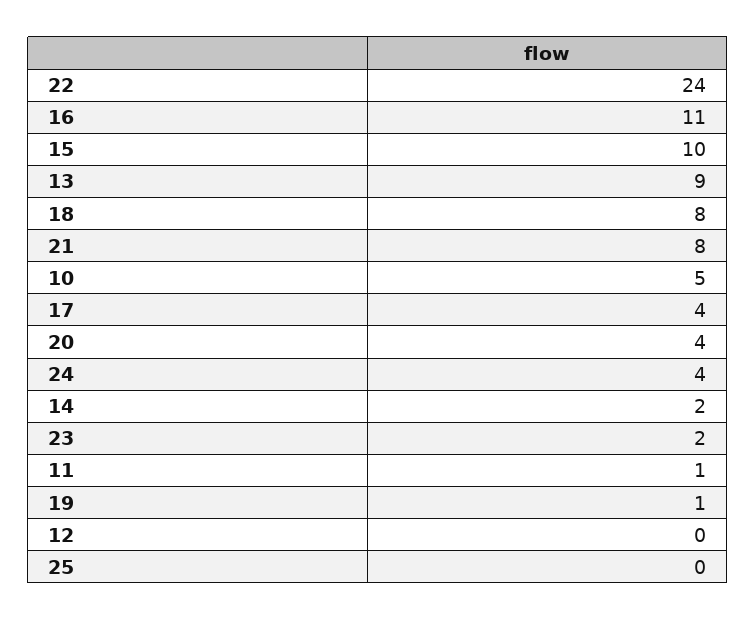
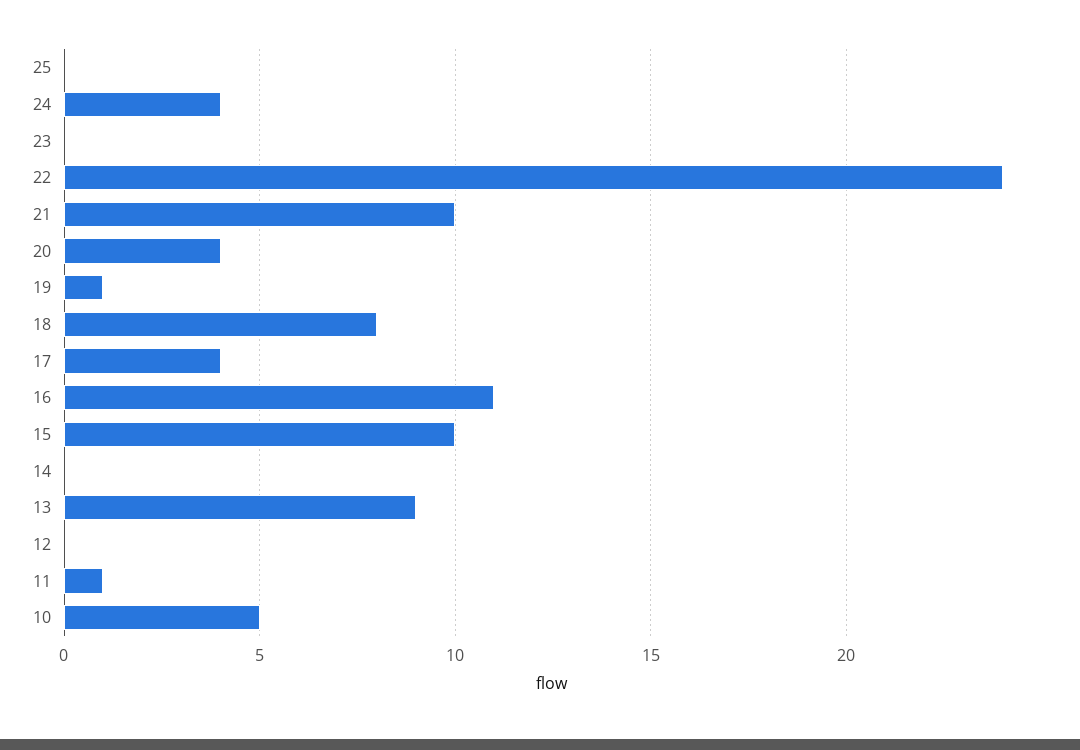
21: 8 -> 10
14: 2 -> 0
23: 2 -> 0

